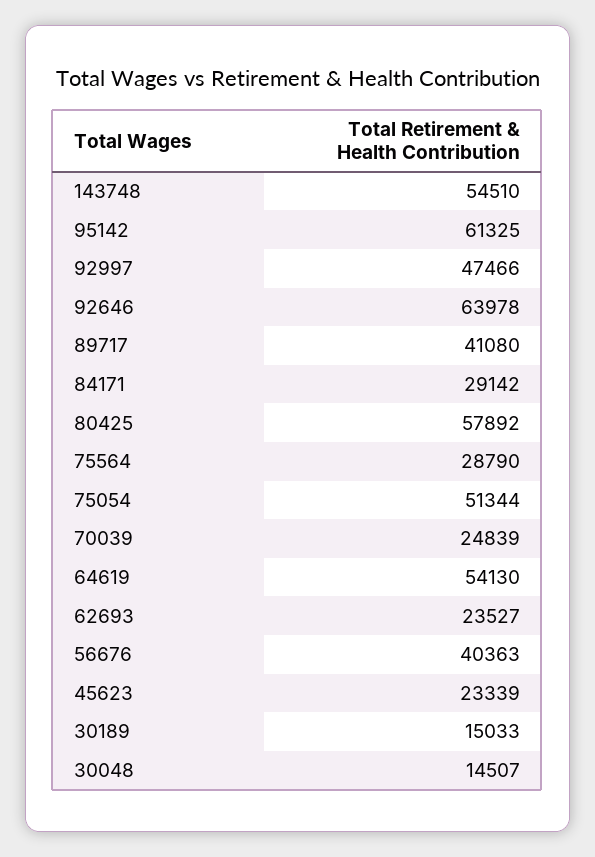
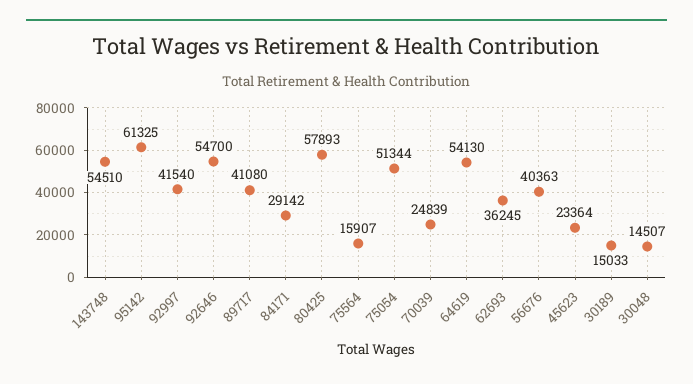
92997: 47466 -> 41540
92646: 63978 -> 54700
80425: 57892 -> 57893
75564: 28790 -> 15907
62693: 23527 -> 36245
45623: 23339 -> 23364

